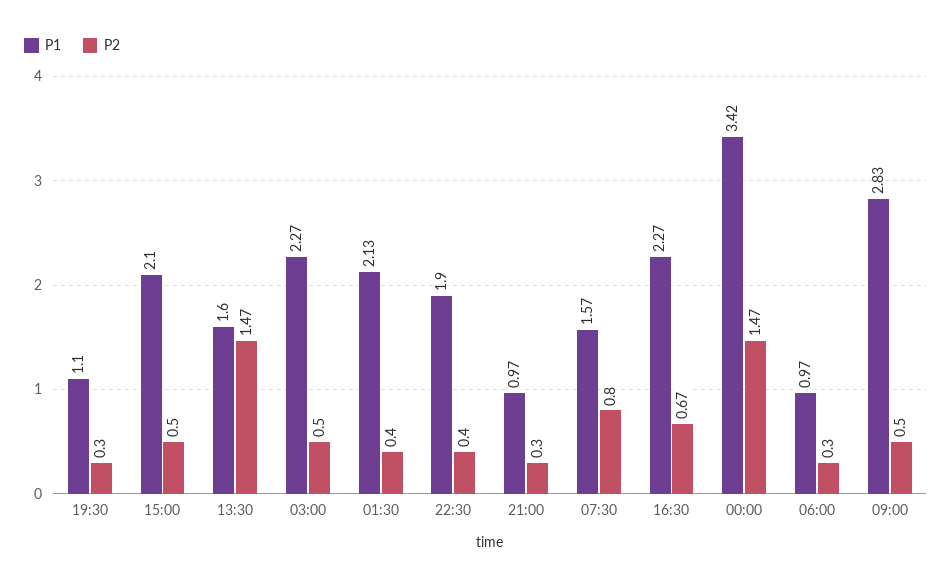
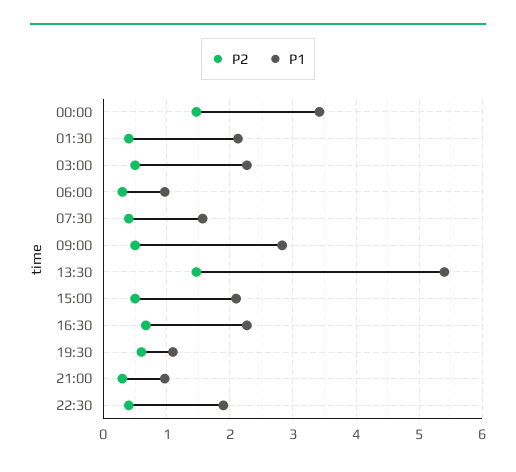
P2, 19:30: 0.3 -> 0.6
P1, 13:30: 1.6 -> 5.4
P2, 07:30: 0.8 -> 0.4

